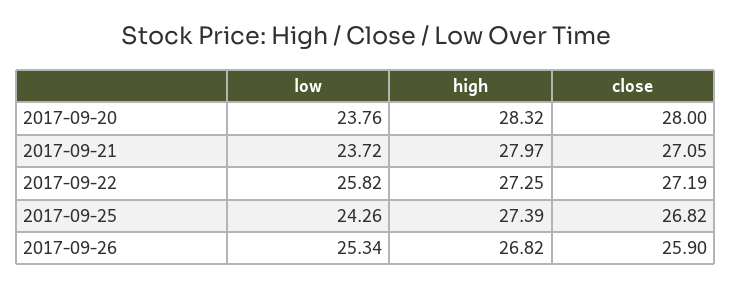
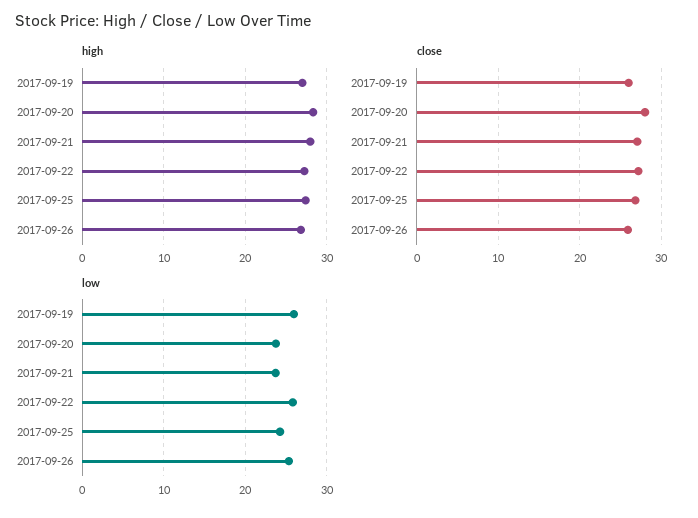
high, 2017-09-19: none -> 27
close, 2017-09-19: none -> 26
low, 2017-09-19: none -> 26

